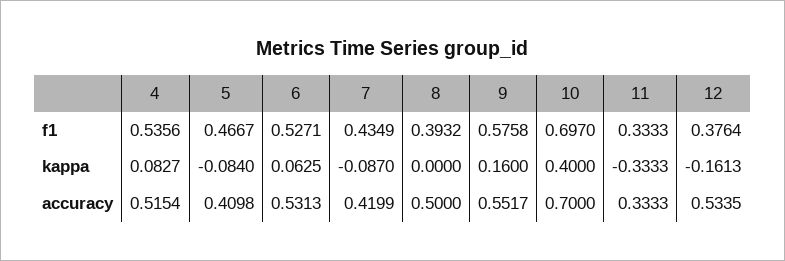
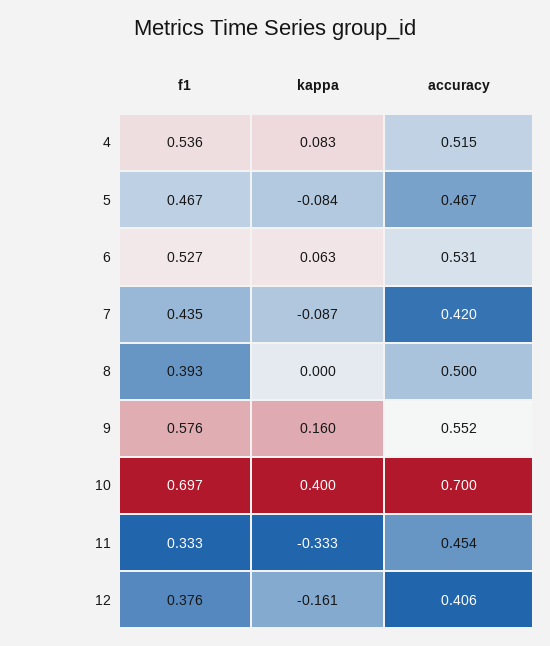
5, accuracy: 0.4098 -> 0.467
11, accuracy: 0.3333 -> 0.454
12, accuracy: 0.5335 -> 0.406

